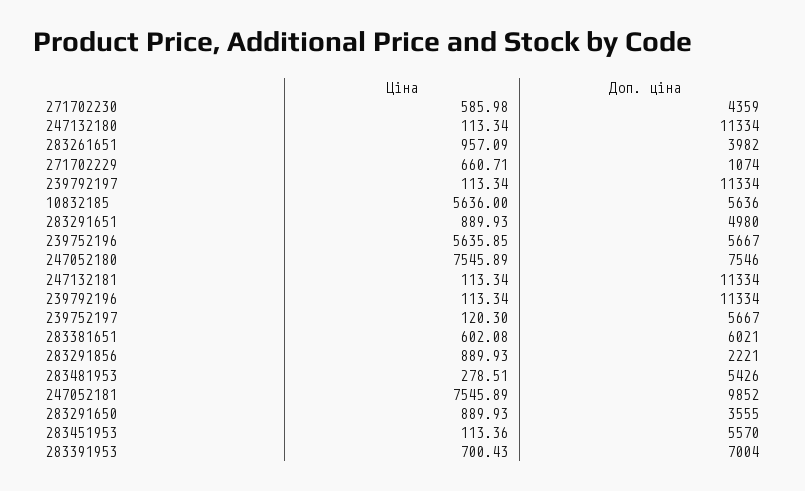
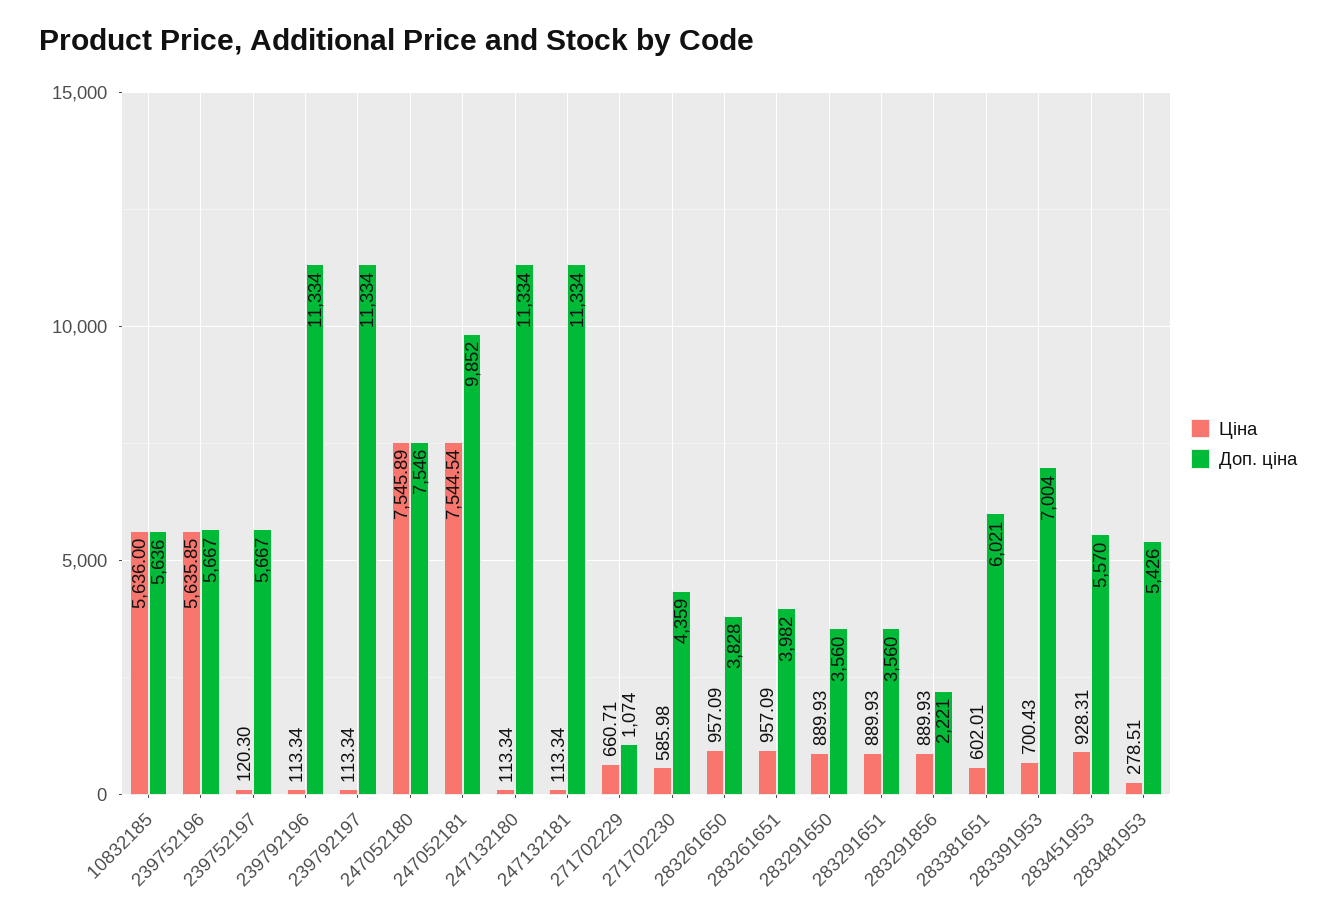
Доп. ціна, 283291651: 4980 -> 3560
Ціна, 283381651: 602.08 -> 602.01
Ціна, 247052181: 7545.89 -> 7544.54
Доп. ціна, 283291650: 3555 -> 3560
Ціна, 283451953: 113.36 -> 928.31
Ціна, 283261650: none -> 957.09
Доп. ціна, 283261650: none -> 3828

